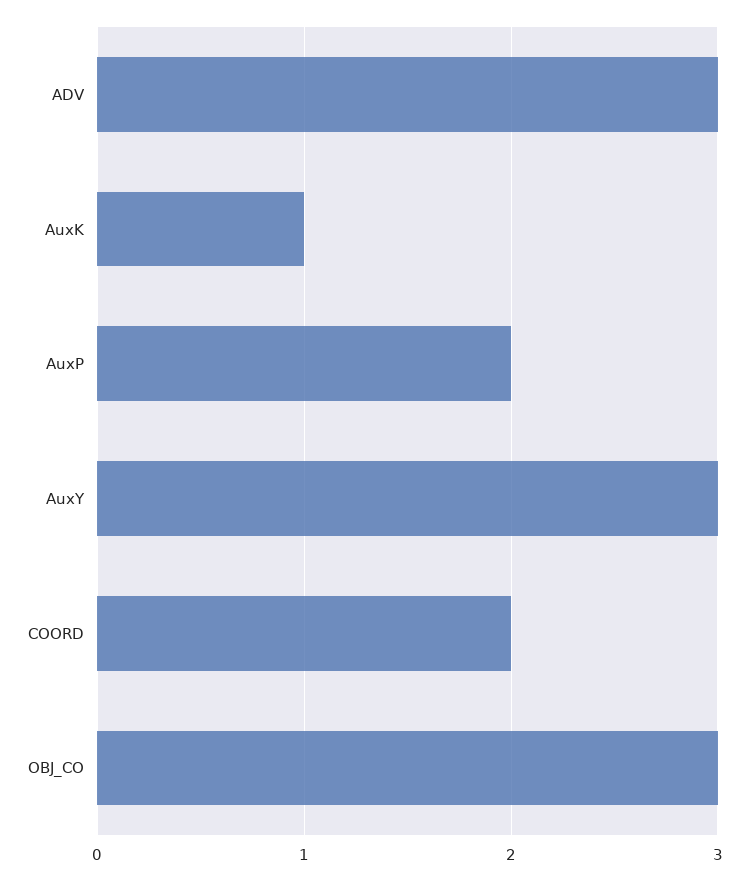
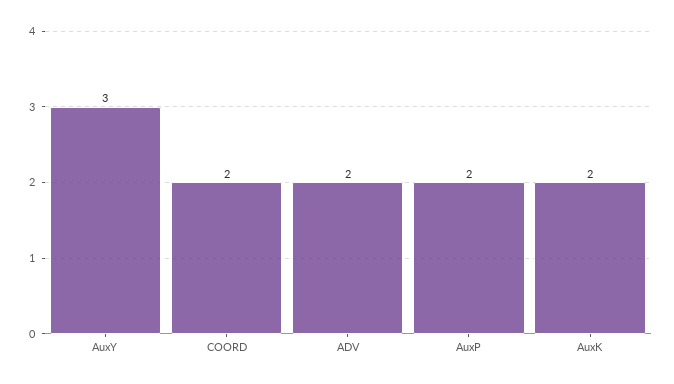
ADV: 3 -> 2
AuxK: 1 -> 2
OBJ_CO: 3 -> none

